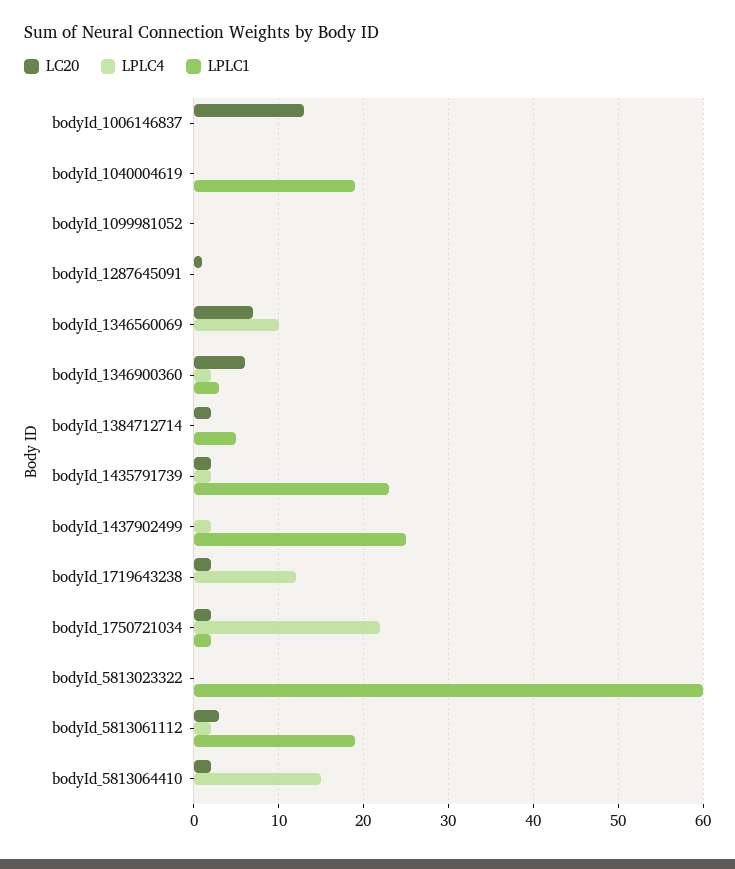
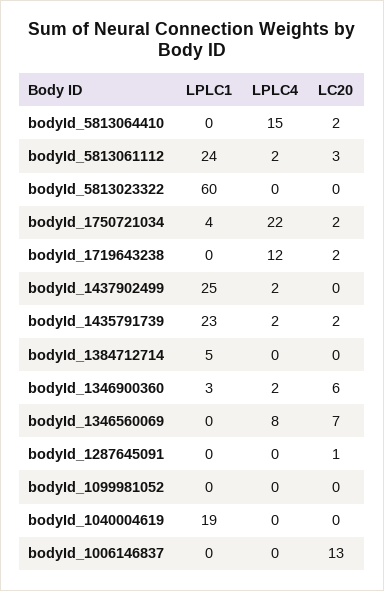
LPLC4, bodyId_1346560069: 10 -> 8
LC20, bodyId_1384712714: 2 -> 0
LPLC1, bodyId_1750721034: 2 -> 4
LPLC1, bodyId_5813061112: 19 -> 24

